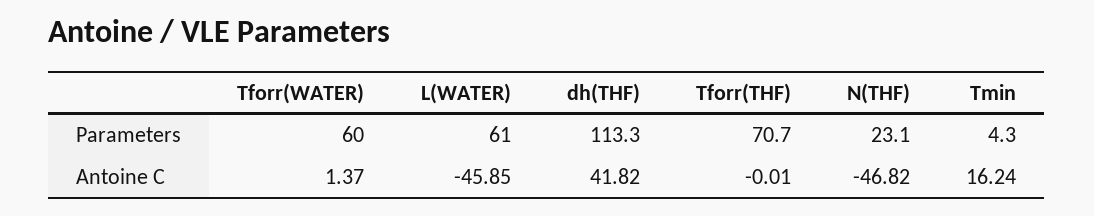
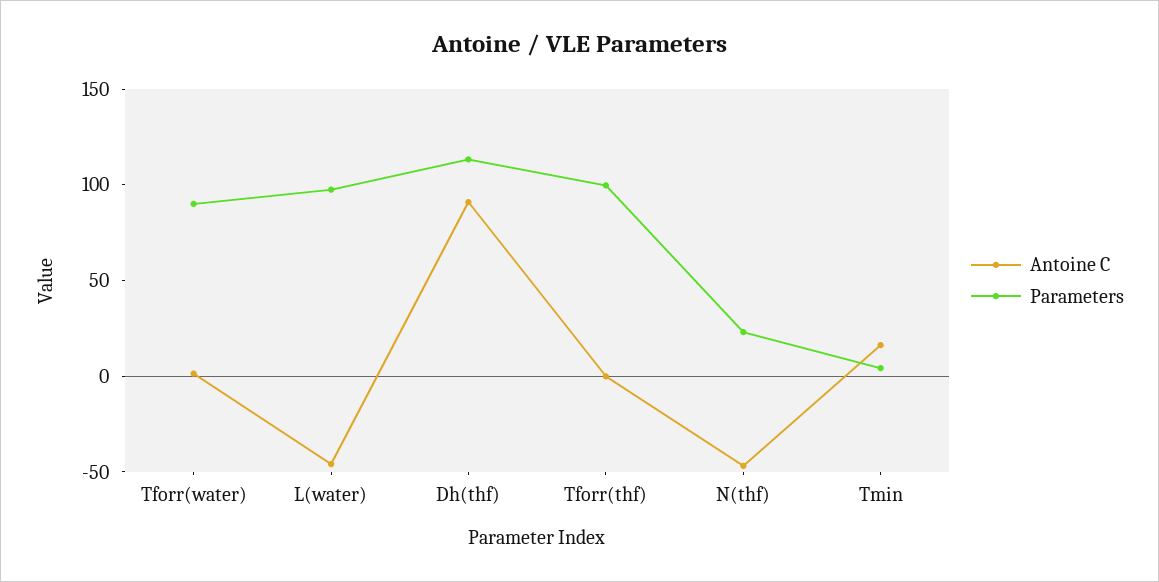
Parameters, Tforr(WATER): 60 -> 90
Parameters, L(WATER): 61 -> 100
Parameters, Tforr(THF): 70.7 -> 100
Antoine C, dh(THF): 41.82 -> 90

